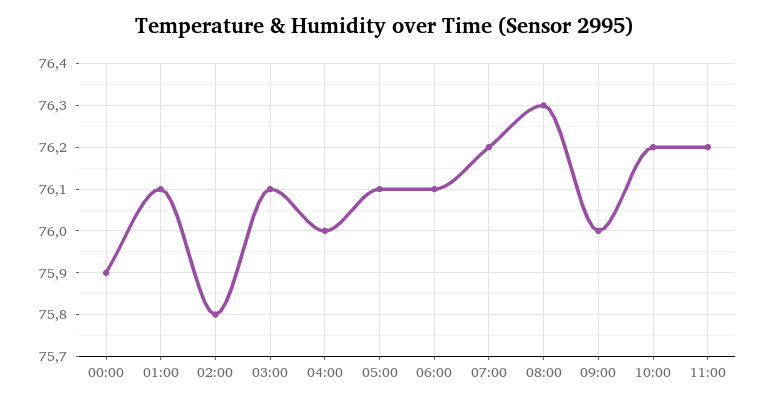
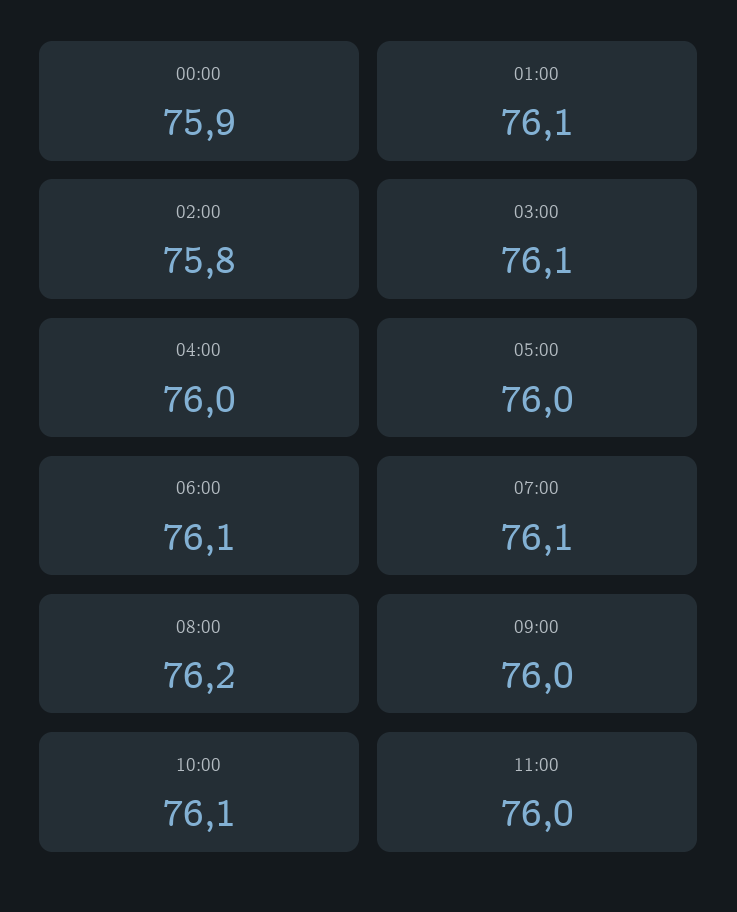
05:00: 76.1 -> 76
07:00: 76.2 -> 76.1
08:00: 76.3 -> 76.2
10:00: 76.2 -> 76.1
11:00: 76.2 -> 76

